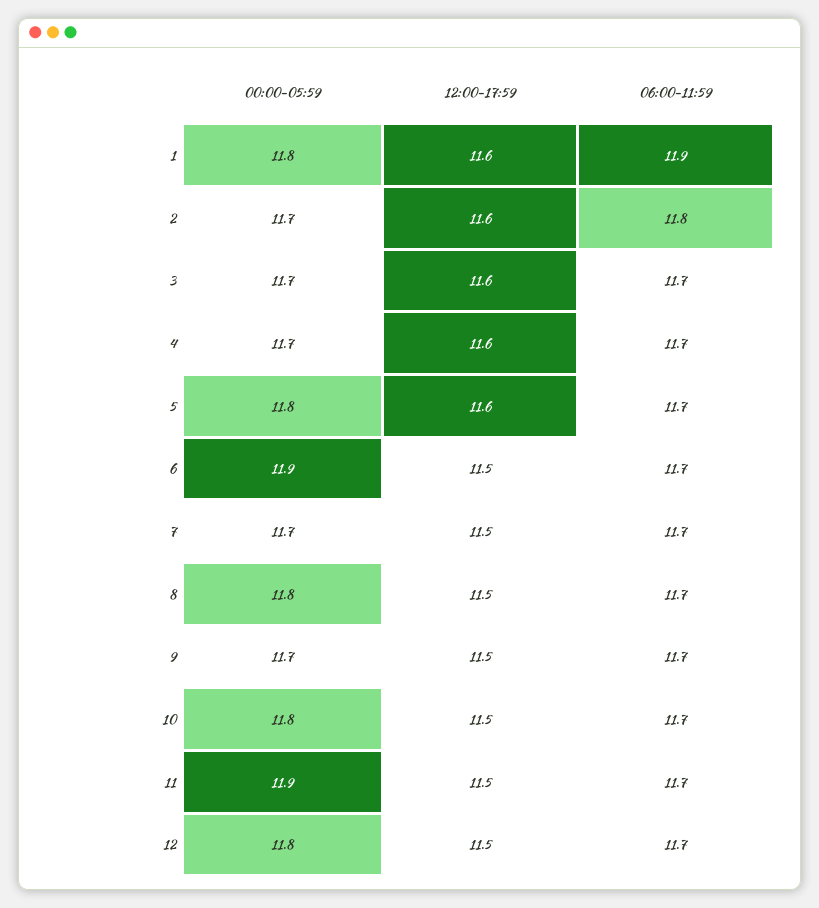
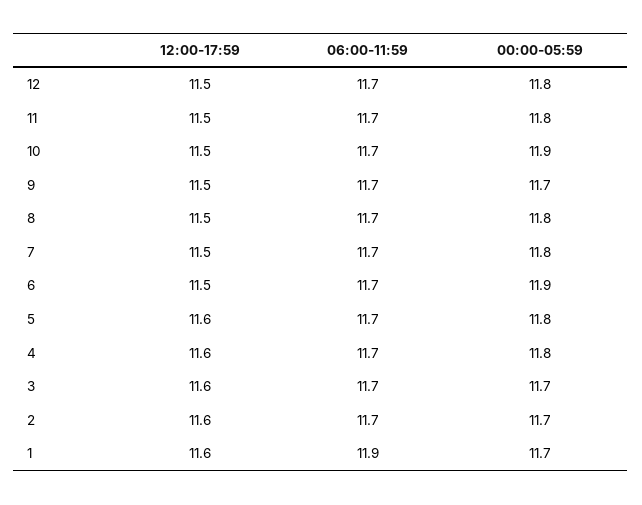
00:00-05:59, 1: 11.8 -> 11.7
06:00-11:59, 2: 11.8 -> 11.7
00:00-05:59, 4: 11.7 -> 11.8
00:00-05:59, 7: 11.7 -> 11.8
00:00-05:59, 10: 11.8 -> 11.9
00:00-05:59, 11: 11.9 -> 11.8

